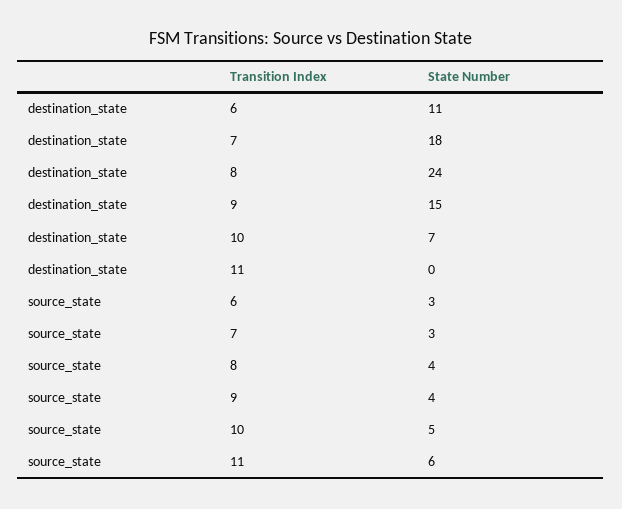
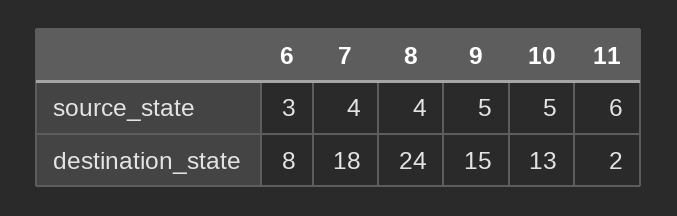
destination_state, 6: 11 -> 8
destination_state, 10: 7 -> 13
destination_state, 11: 0 -> 2
source_state, 7: 3 -> 4
source_state, 9: 4 -> 5

